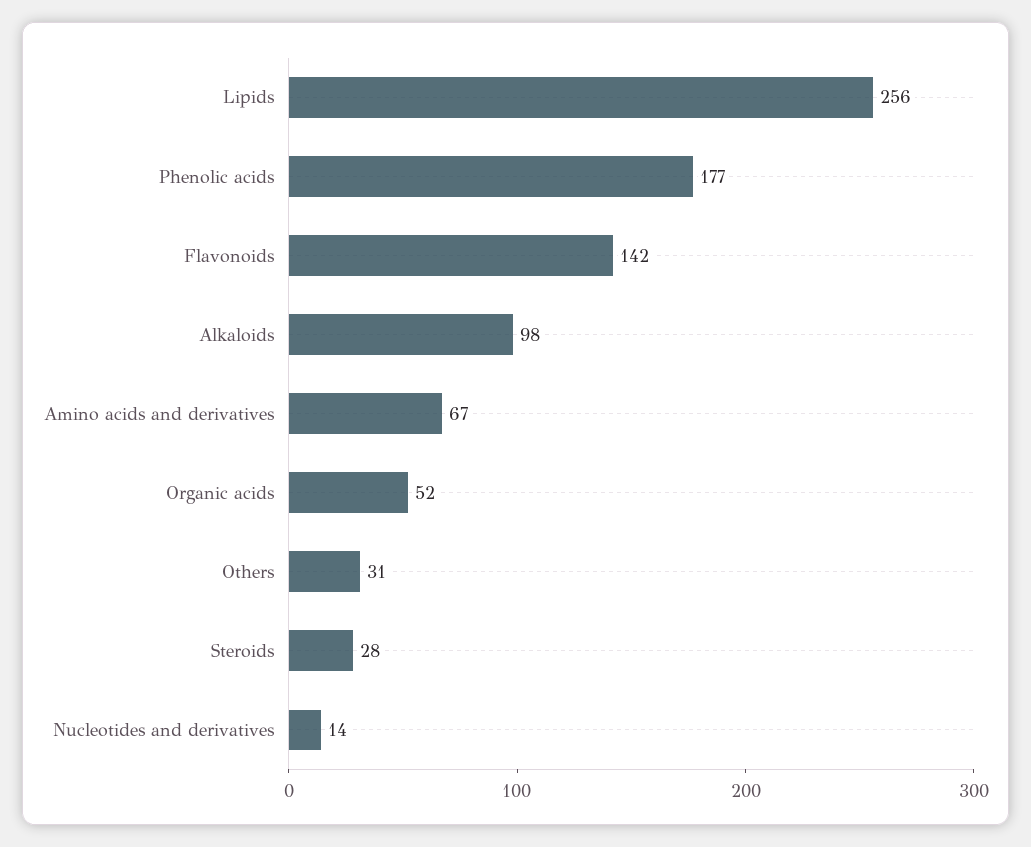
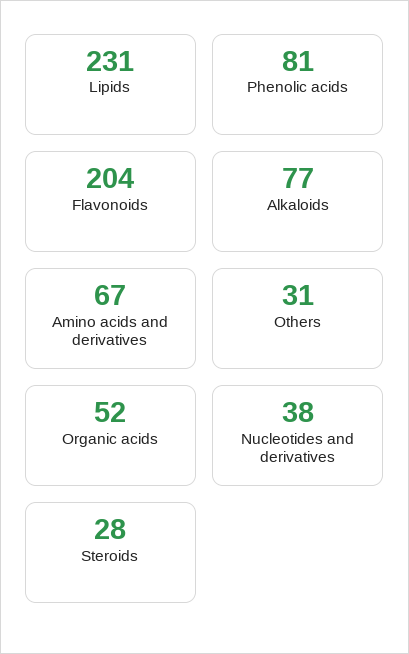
Lipids: 256 -> 231
Phenolic acids: 177 -> 81
Flavonoids: 142 -> 204
Alkaloids: 98 -> 77
Nucleotides and derivatives: 14 -> 38

